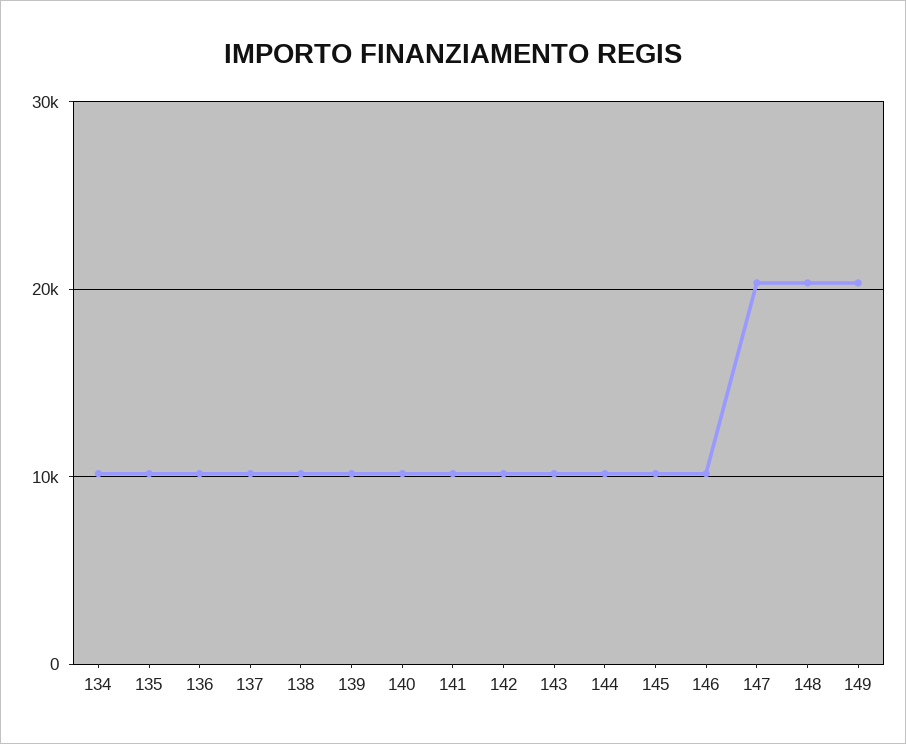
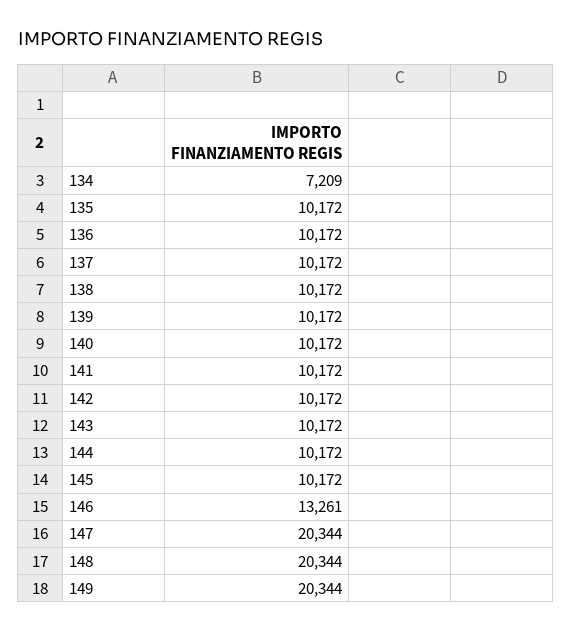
134: 10000 -> 7209
146: 10000 -> 13261

